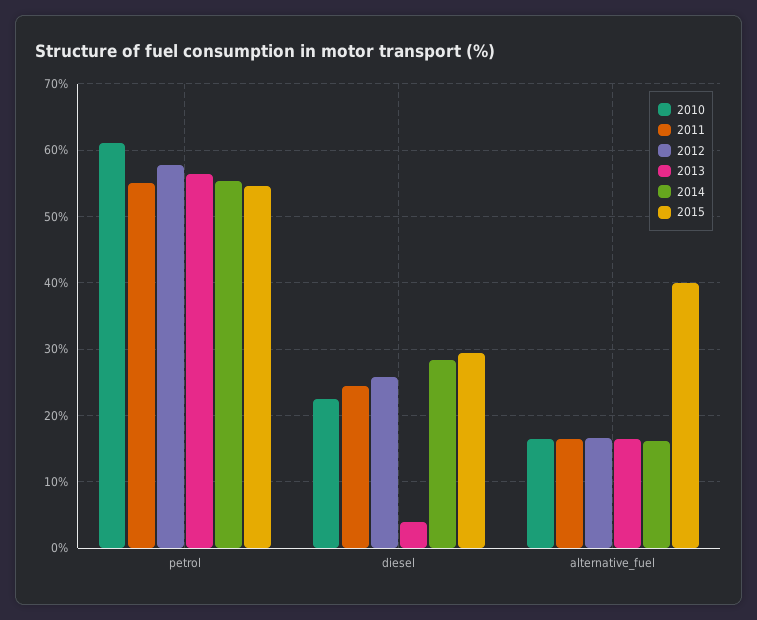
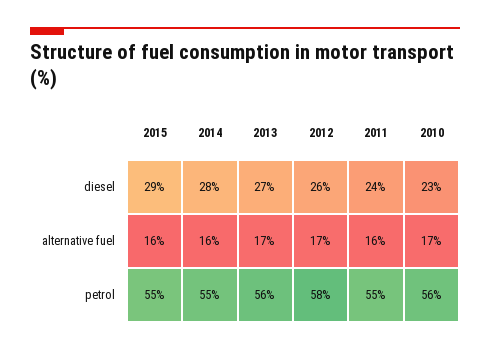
2010, petrol: 61 -> 56
2013, diesel: 4 -> 27
2015, alternative_fuel: 40 -> 16

